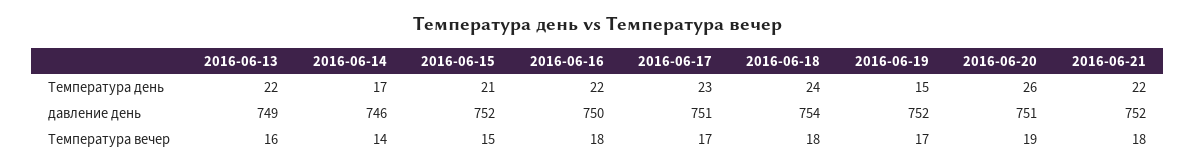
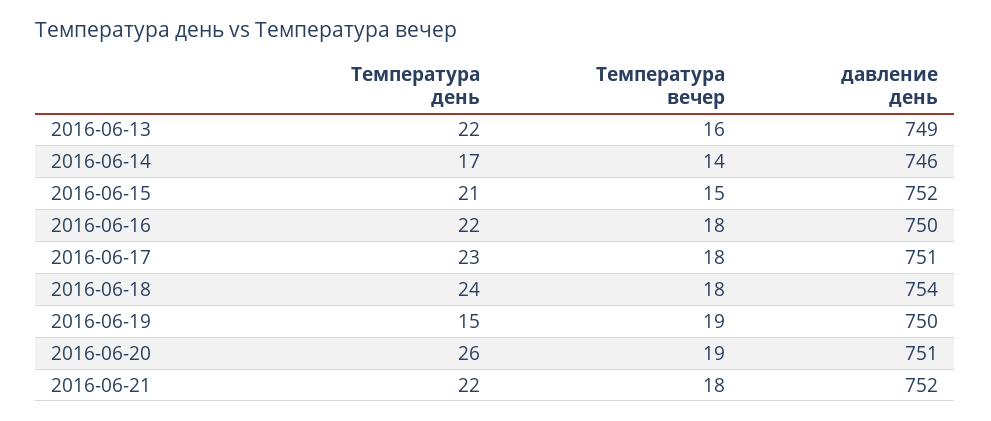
2016-06-19, давление день: 752 -> 750
2016-06-17, Температура вечер: 17 -> 18
2016-06-19, Температура вечер: 17 -> 19

